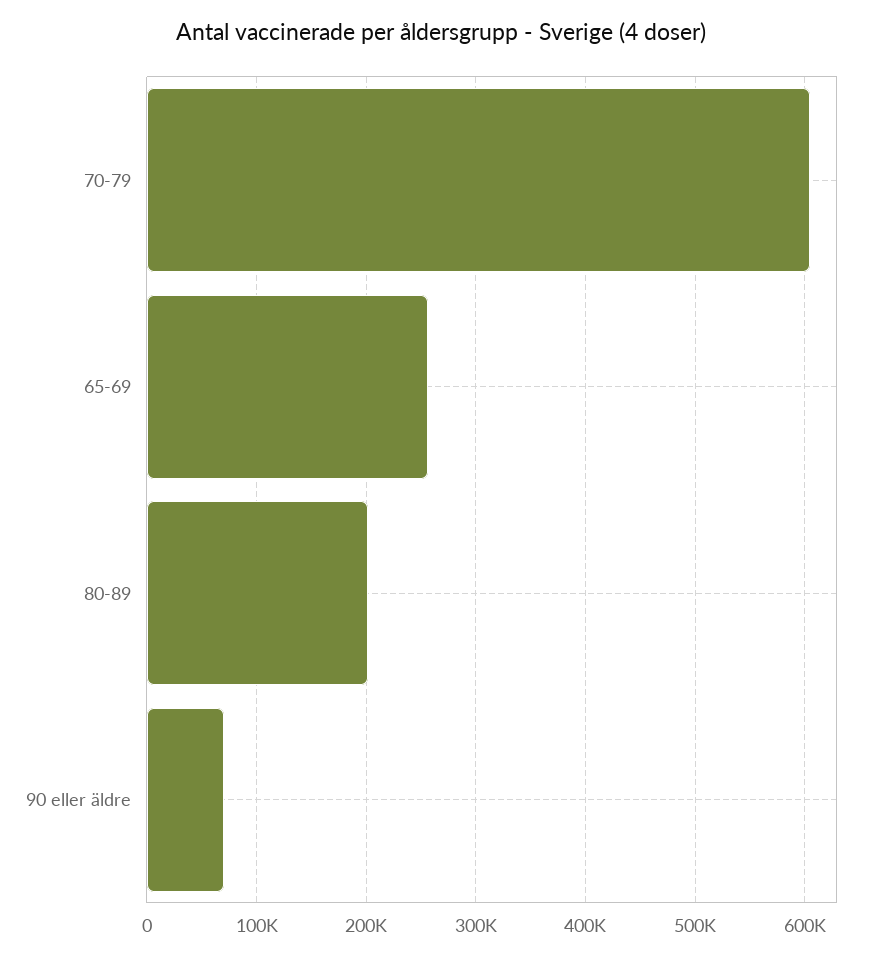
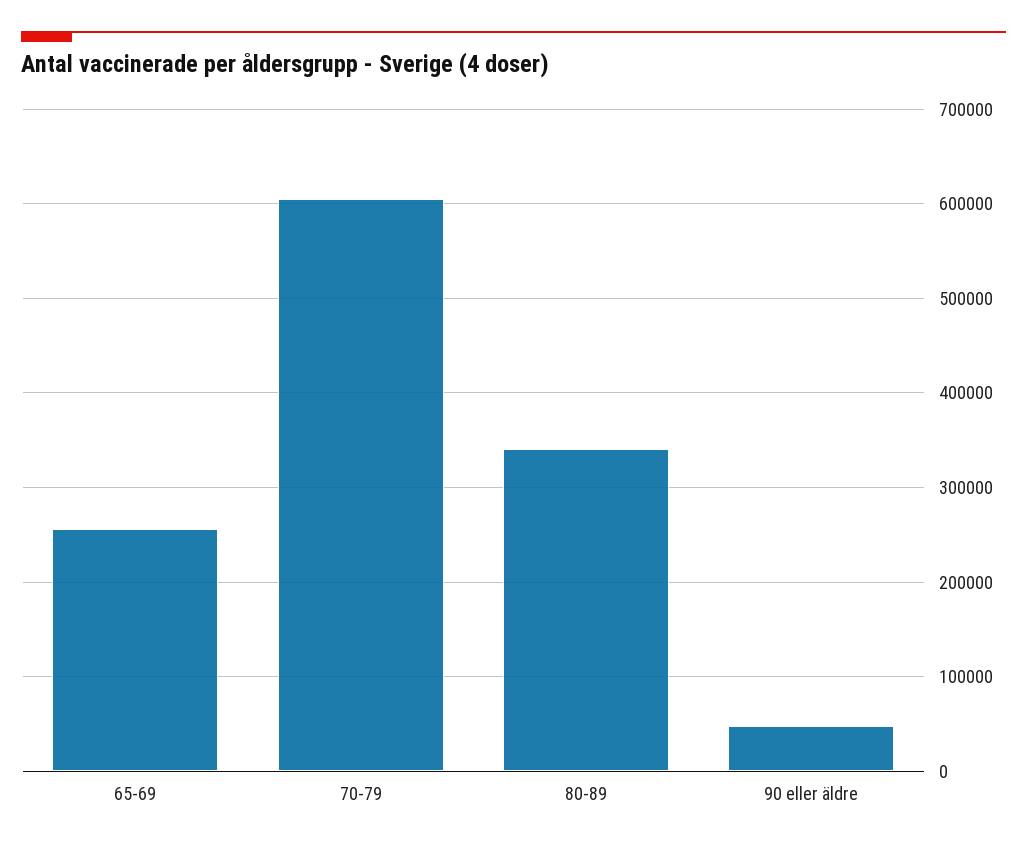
80-89: 200000 -> 340000
90 eller äldre: 70000 -> 50000

